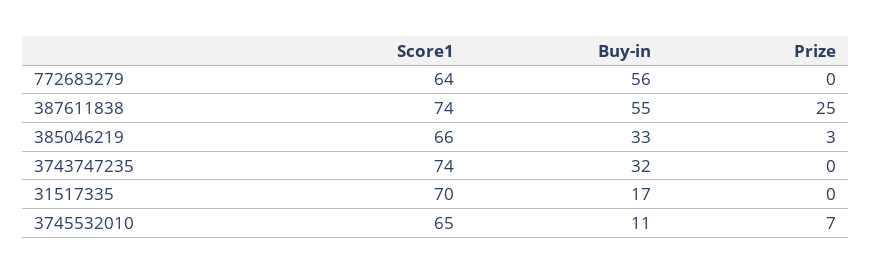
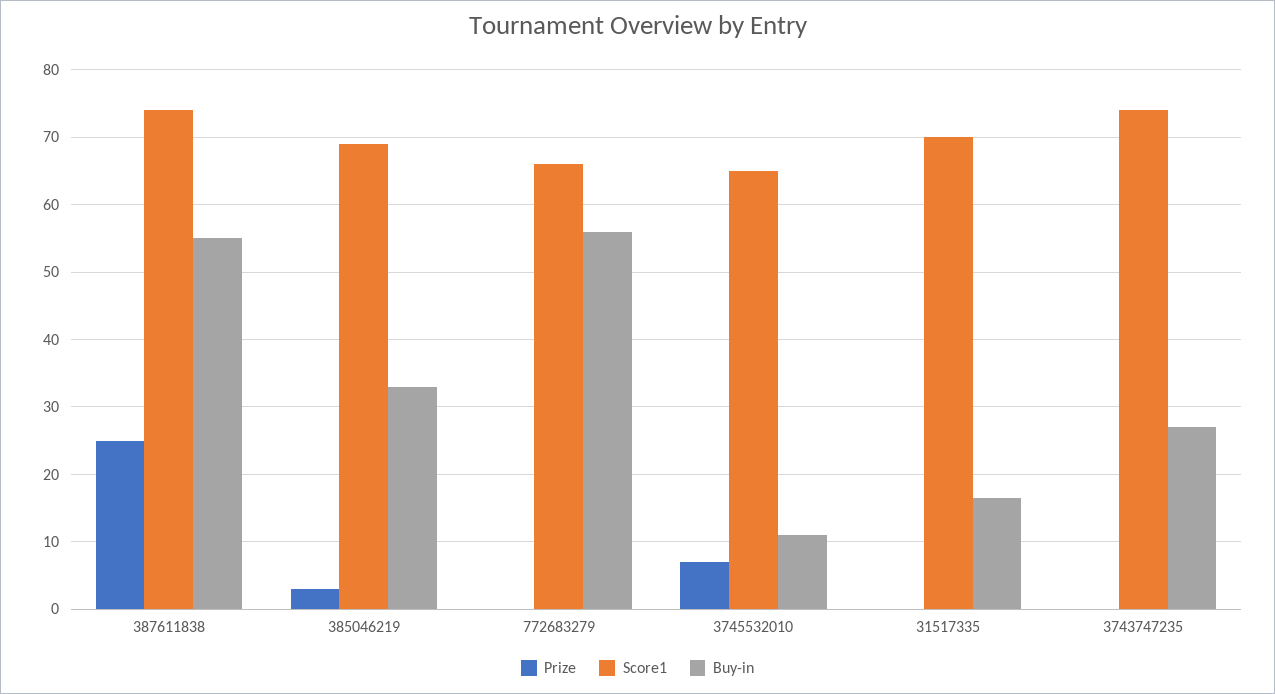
Score1, 772683279: 64 -> 66
Score1, 385046219: 66 -> 69
Buy-in, 3743747235: 32 -> 27

